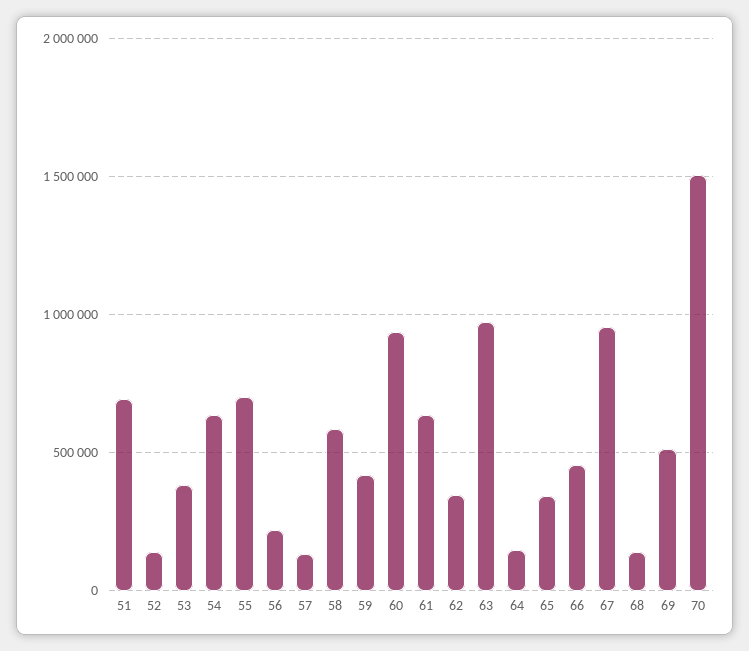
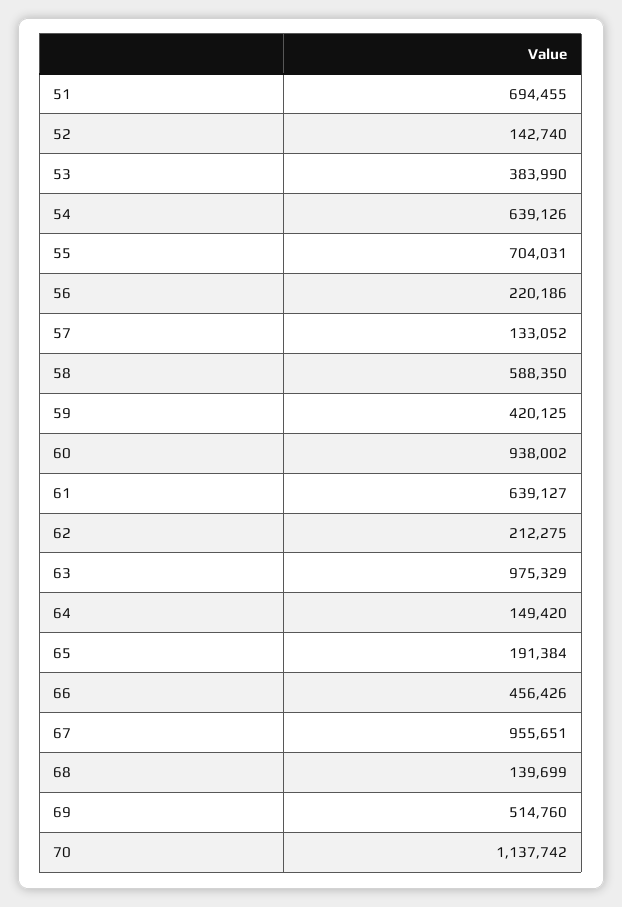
62: 350000 -> 212275
65: 350000 -> 191384
70: 1500000 -> 1137742

